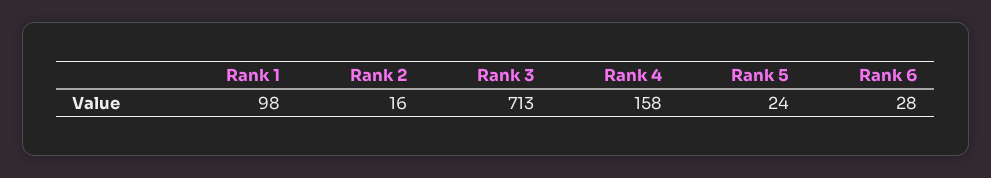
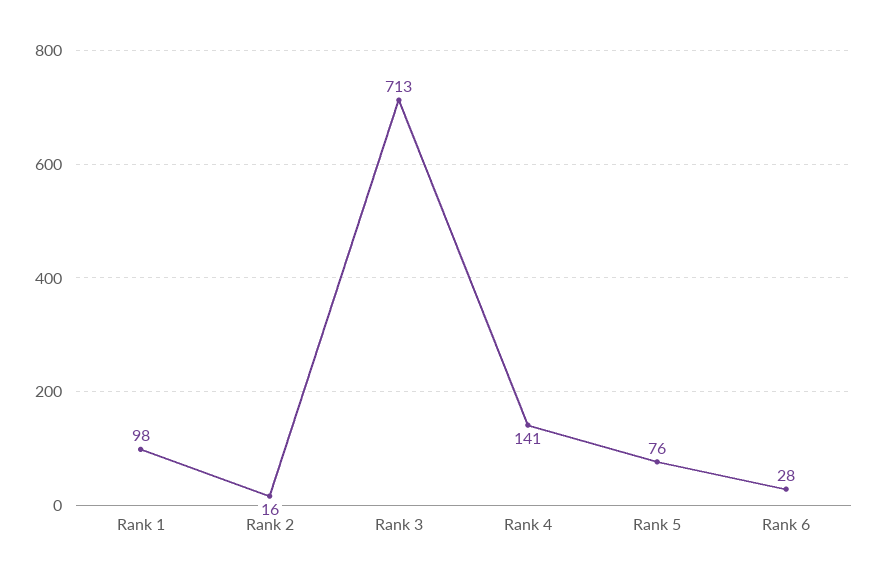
Rank 4: 158 -> 141
Rank 5: 24 -> 76

